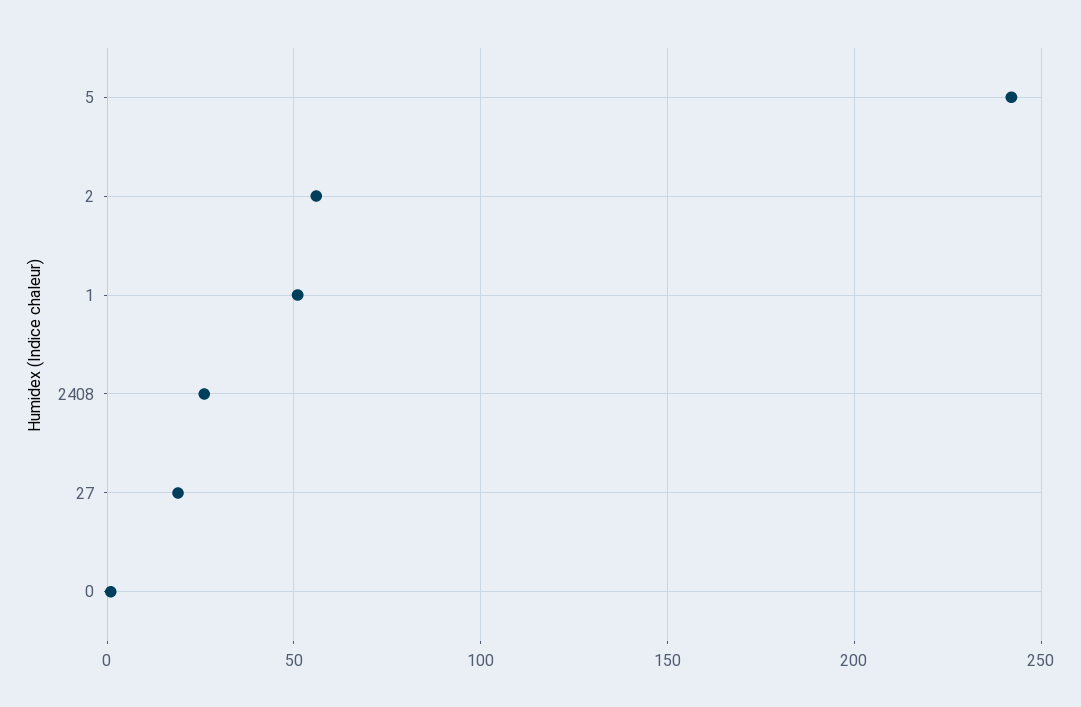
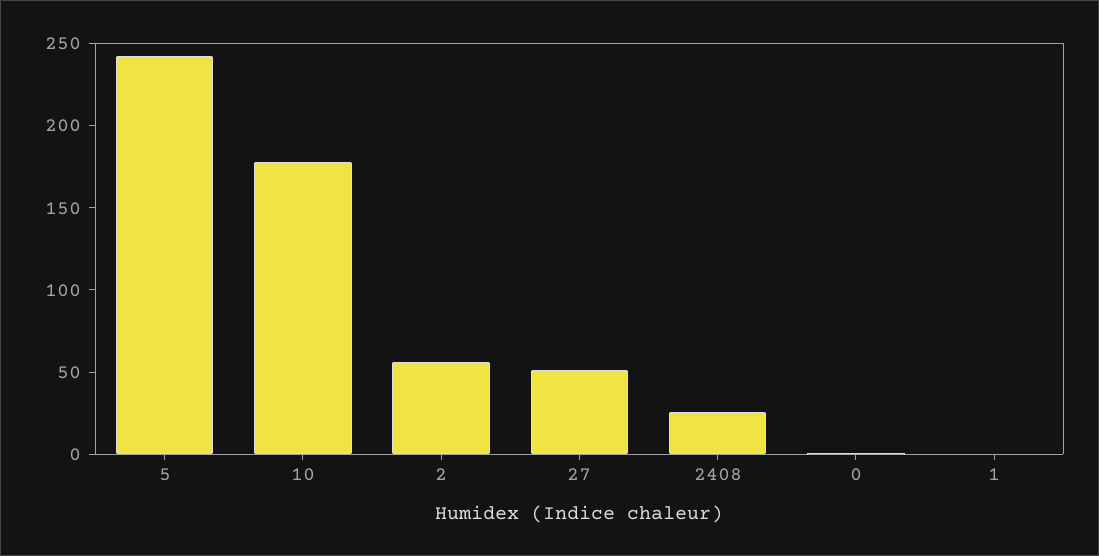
1: 50 -> 0
27: 20 -> 50
10: none -> 180

